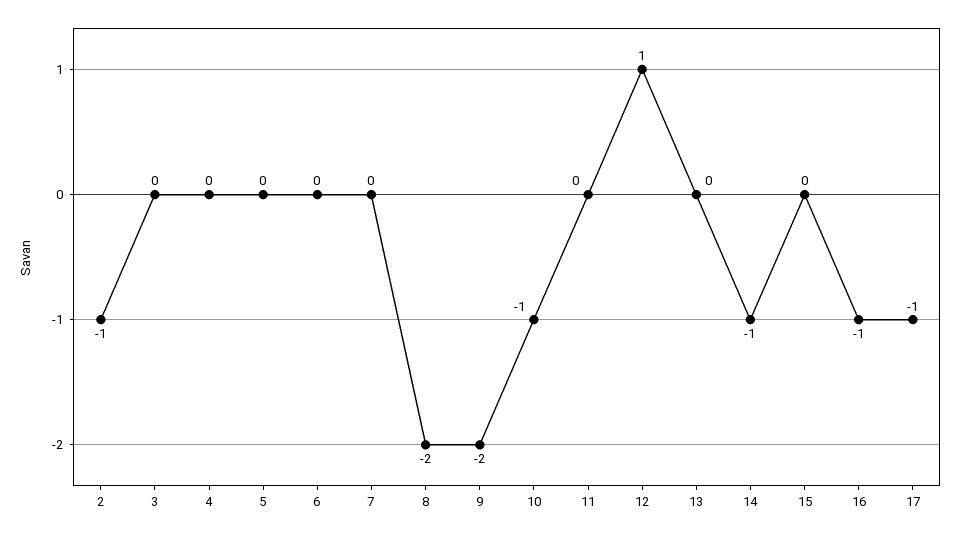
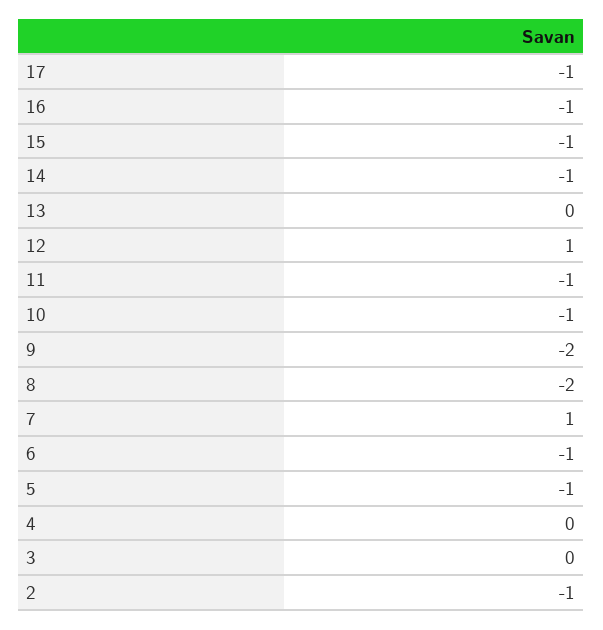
5: 0 -> -1
6: 0 -> -1
7: 0 -> 1
11: 0 -> -1
15: 0 -> -1

